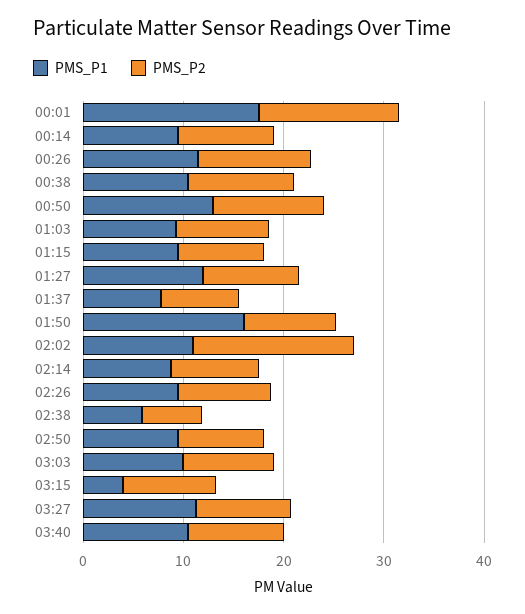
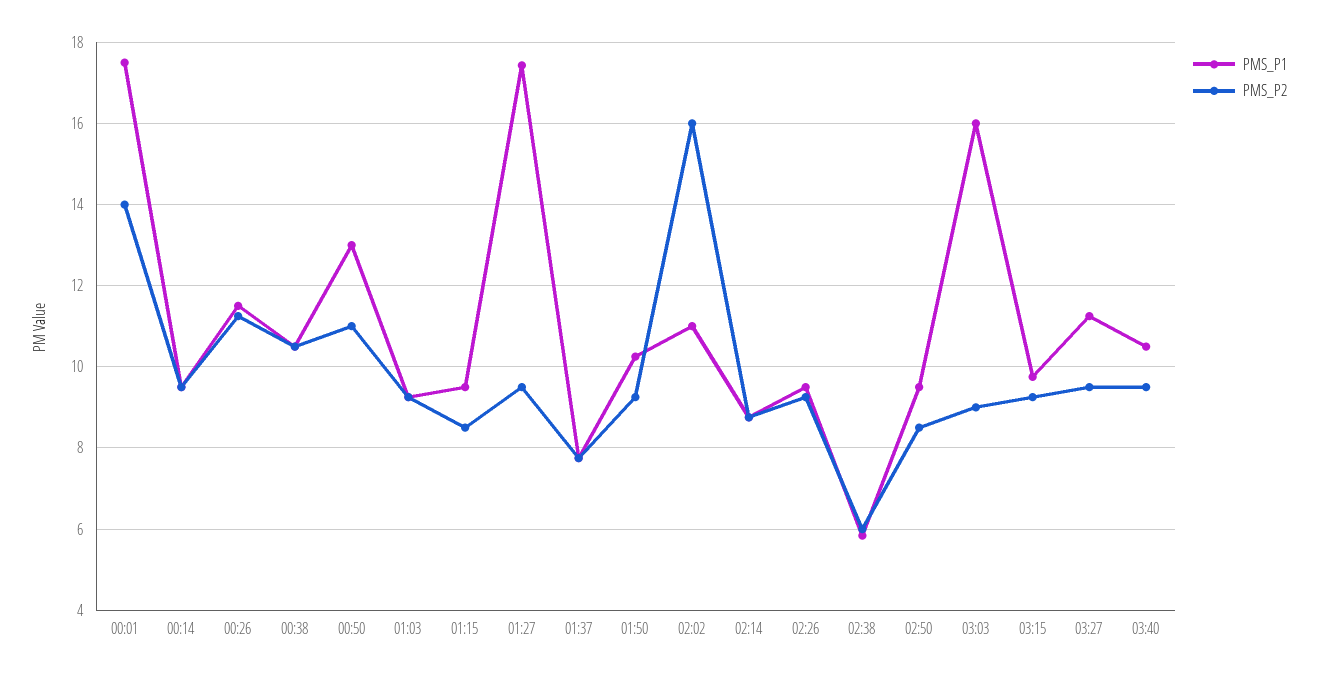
PMS_P1, 01:27: 12 -> 17.4
PMS_P1, 01:50: 16 -> 10.2
PMS_P1, 03:03: 10 -> 16
PMS_P1, 03:15: 4 -> 9.8

